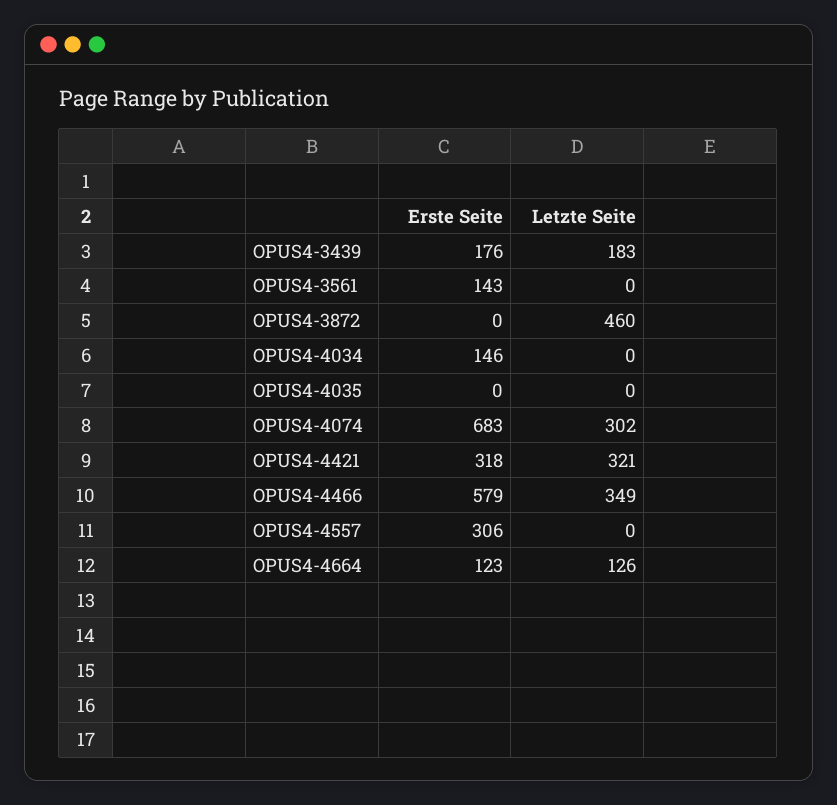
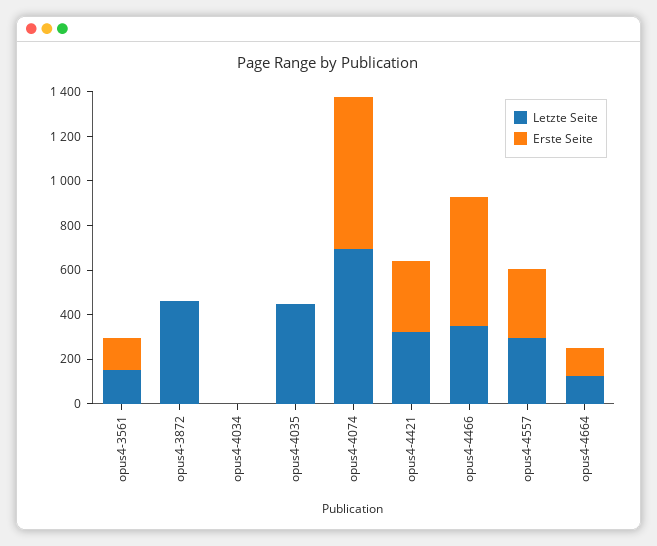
Erste Seite, OPUS4-3439: 176 -> none
Letzte Seite, OPUS4-3439: 183 -> none
Letzte Seite, OPUS4-3561: 0 -> 150
Erste Seite, OPUS4-4034: 146 -> 0
Letzte Seite, OPUS4-4035: 0 -> 450
Letzte Seite, OPUS4-4074: 302 -> 700
Letzte Seite, OPUS4-4557: 0 -> 300

